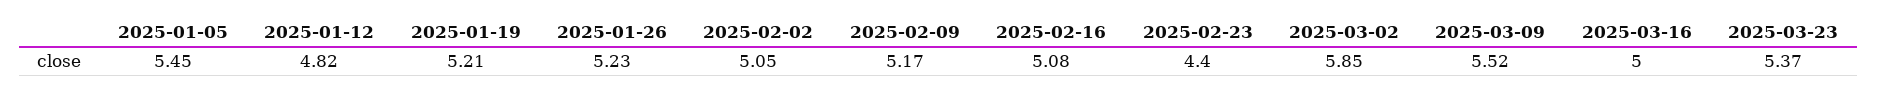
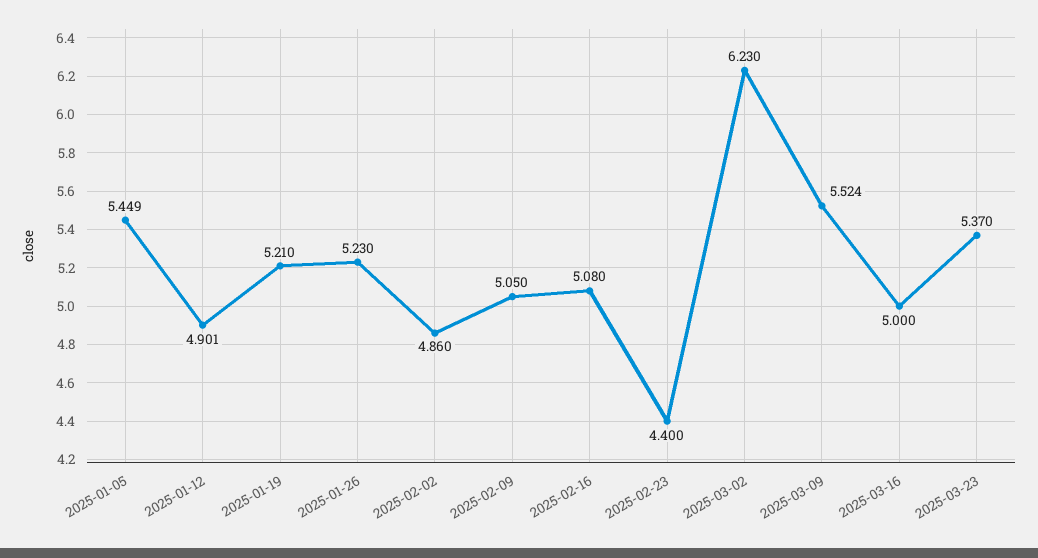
2025-01-12: 4.82 -> 4.901
2025-02-02: 5.05 -> 4.86
2025-02-09: 5.17 -> 5.05
2025-03-02: 5.85 -> 6.23

